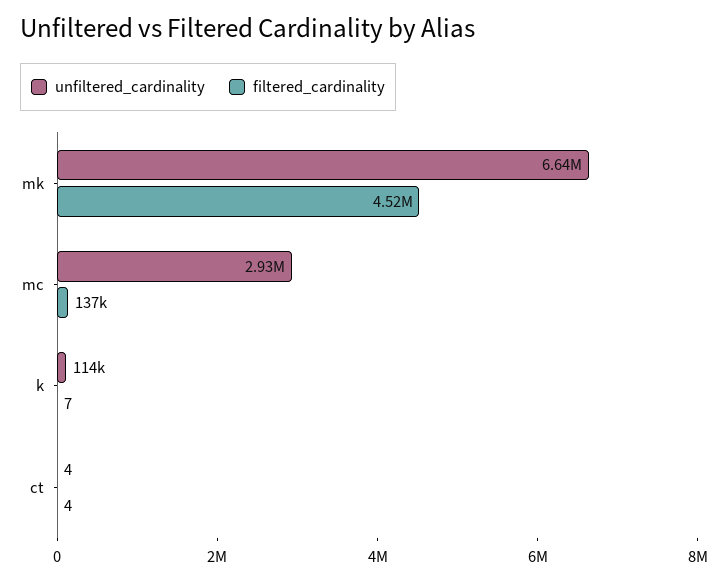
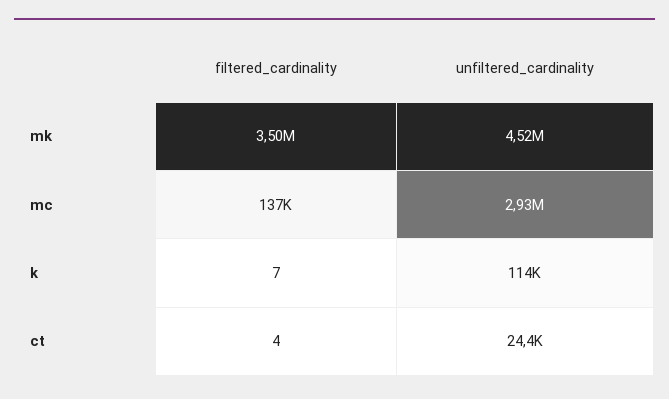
unfiltered_cardinality, mk: 6640000 -> 4520000
filtered_cardinality, mk: 4520000 -> 3500000
unfiltered_cardinality, ct: 4 -> 24400

